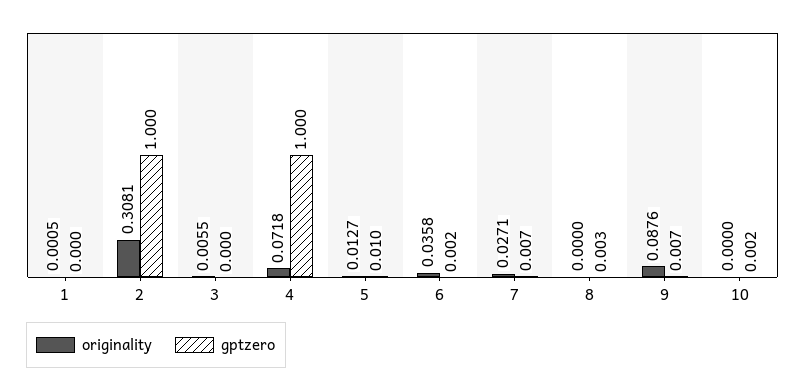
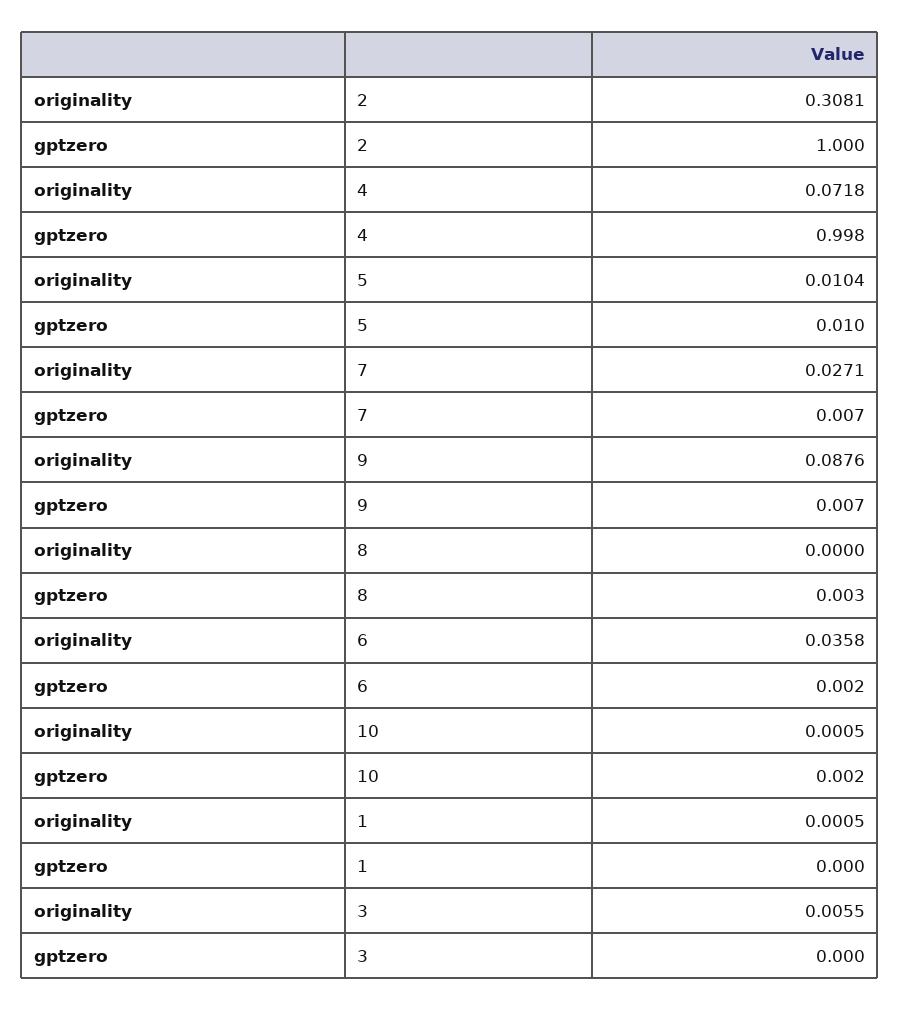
gptzero, 4: 1 -> 0.998
originality, 5: 0.0127 -> 0.0104
originality, 10: 0 -> 0.0005

